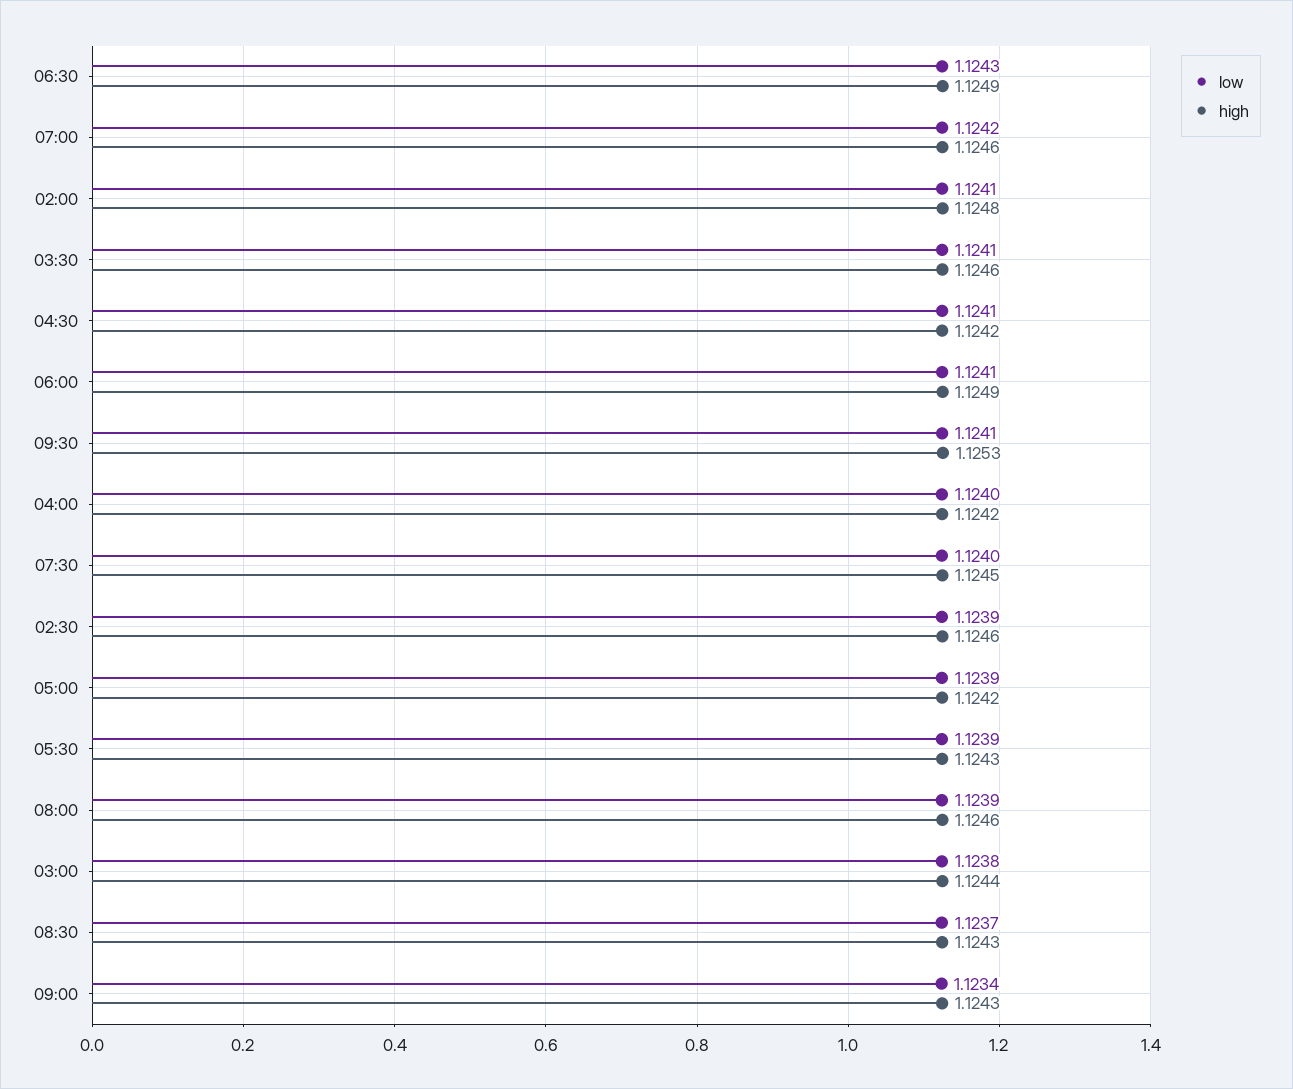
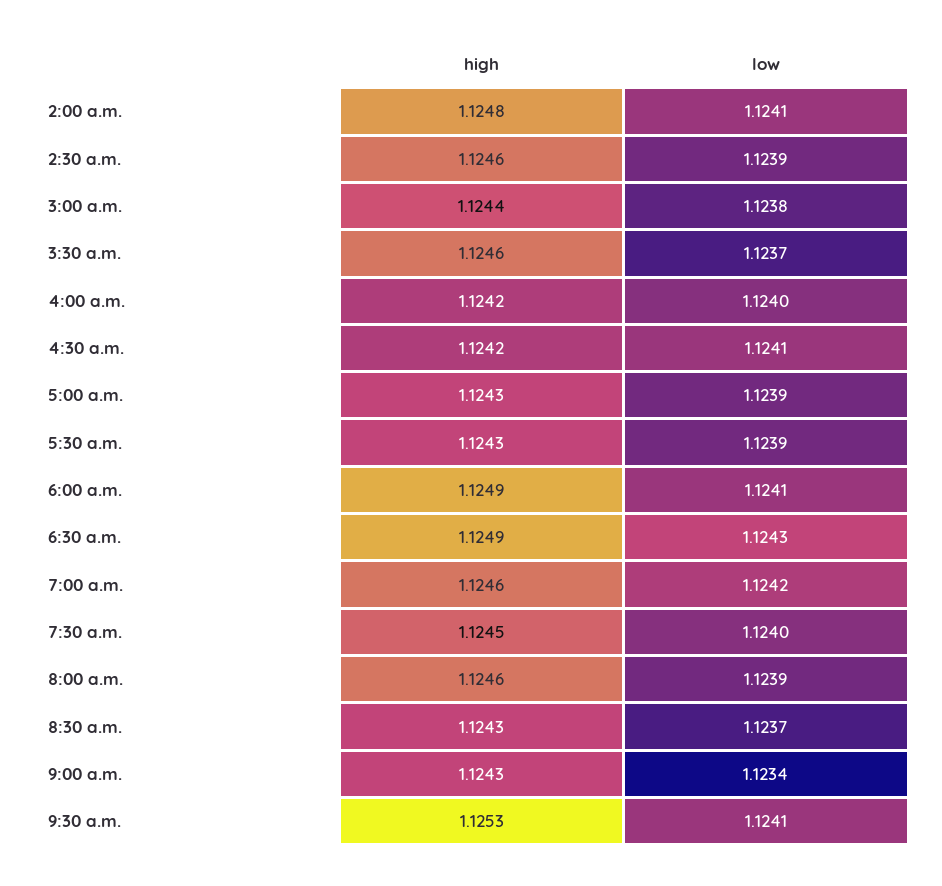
low, 03:30: 1.1241 -> 1.1237
high, 05:00: 1.1242 -> 1.1243

